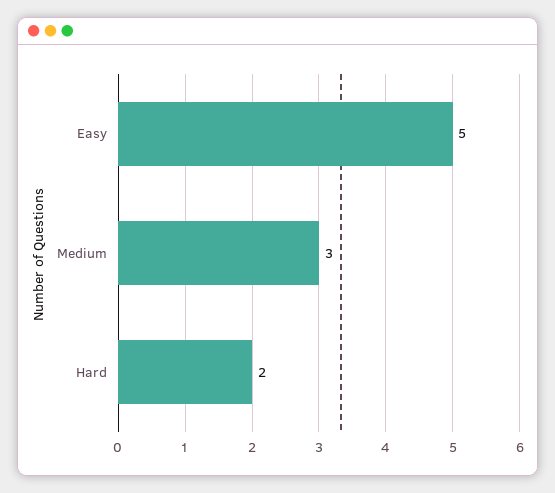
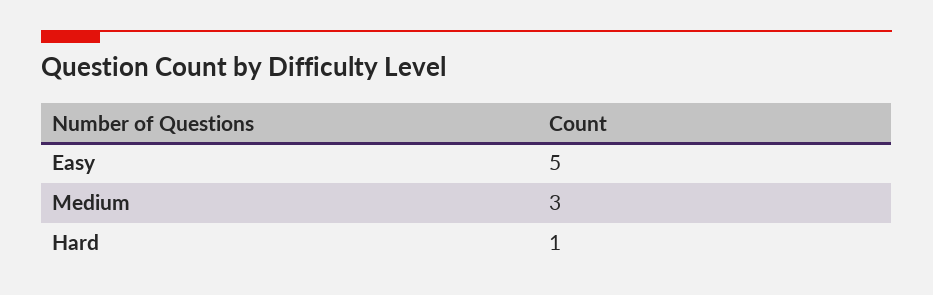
Hard: 2 -> 1

